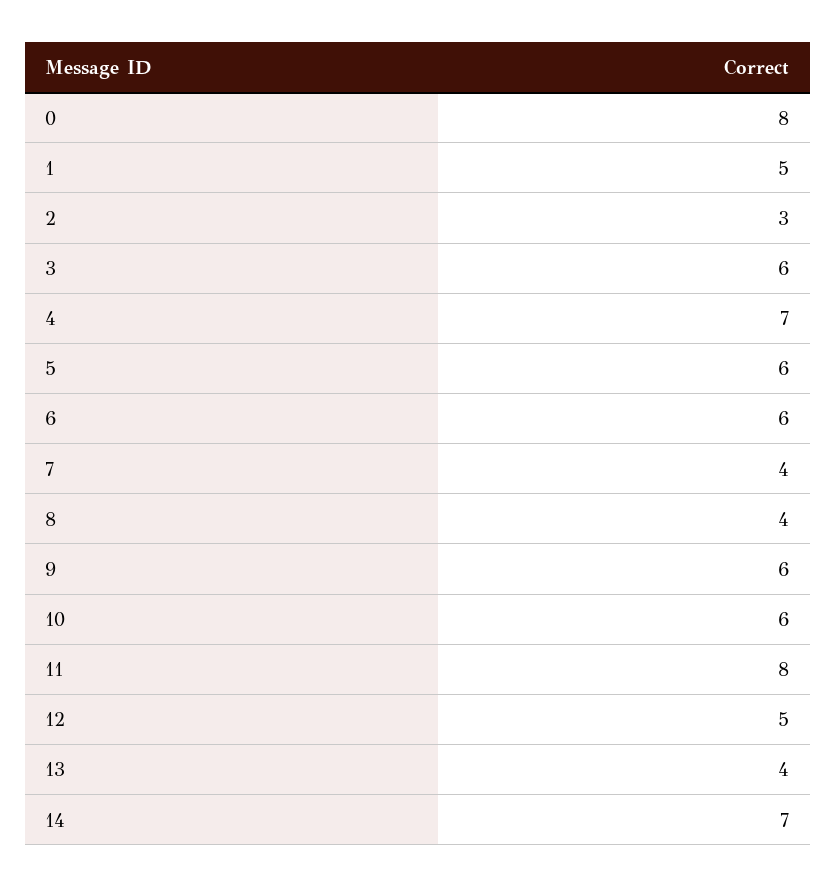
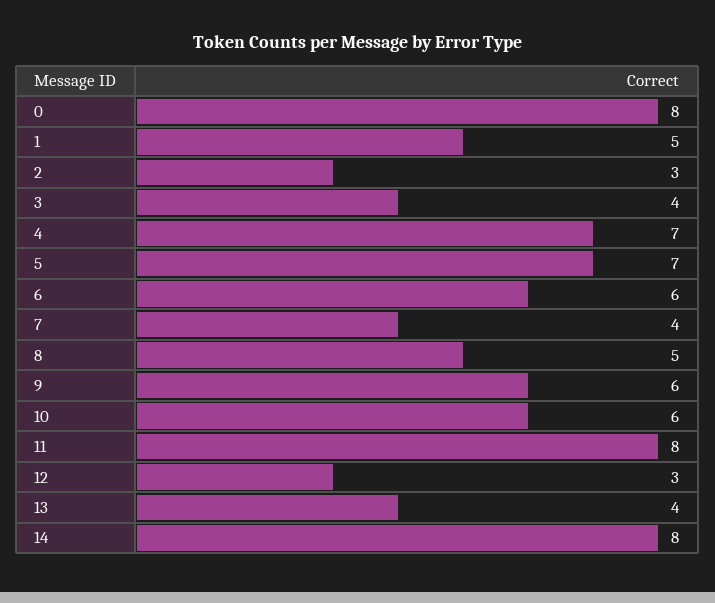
3: 6 -> 4
5: 6 -> 7
8: 4 -> 5
12: 5 -> 3
14: 7 -> 8

